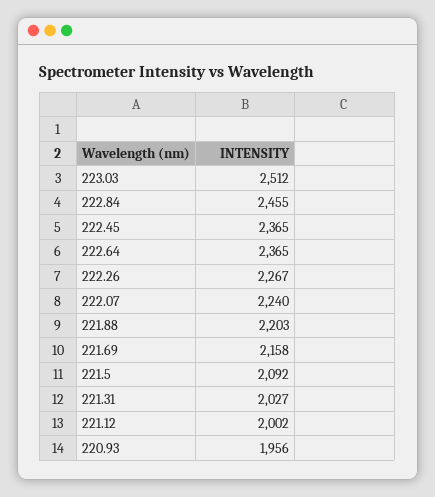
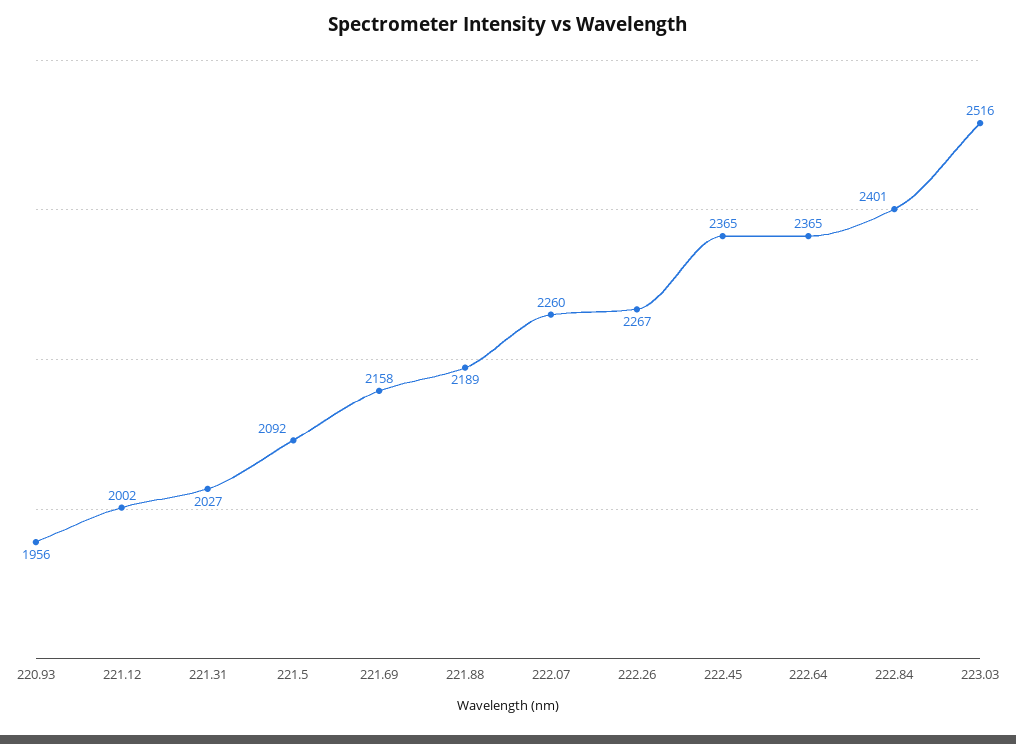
223.03: 2512 -> 2516
222.84: 2455 -> 2401
222.07: 2240 -> 2260
221.88: 2203 -> 2189

